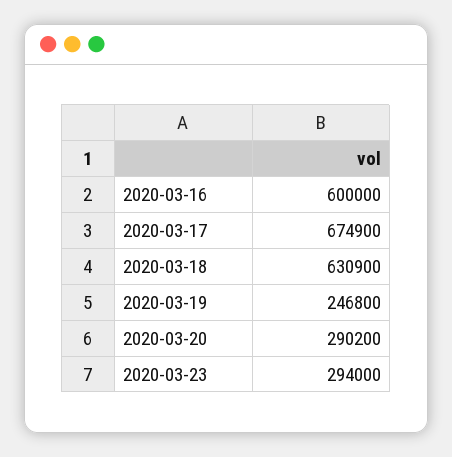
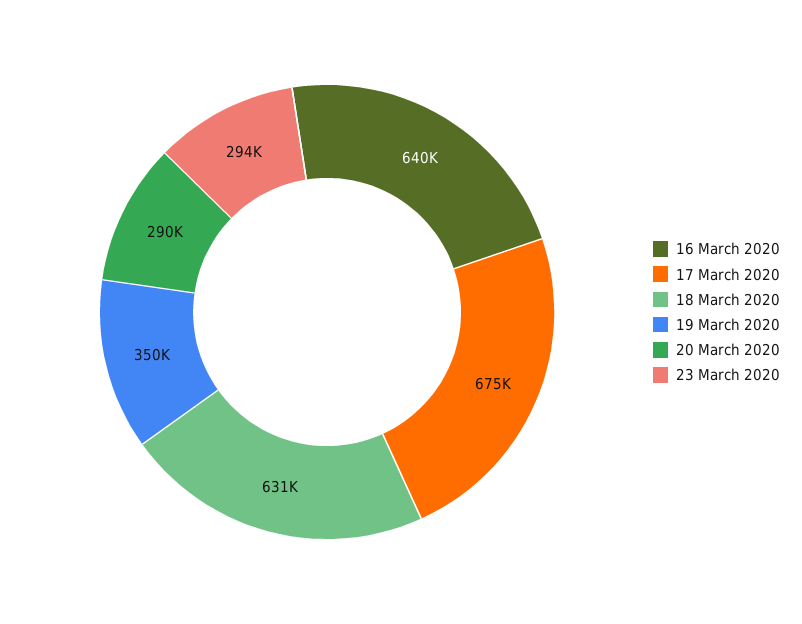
2020-03-16: 600000 -> 640000
2020-03-19: 246800 -> 350000

